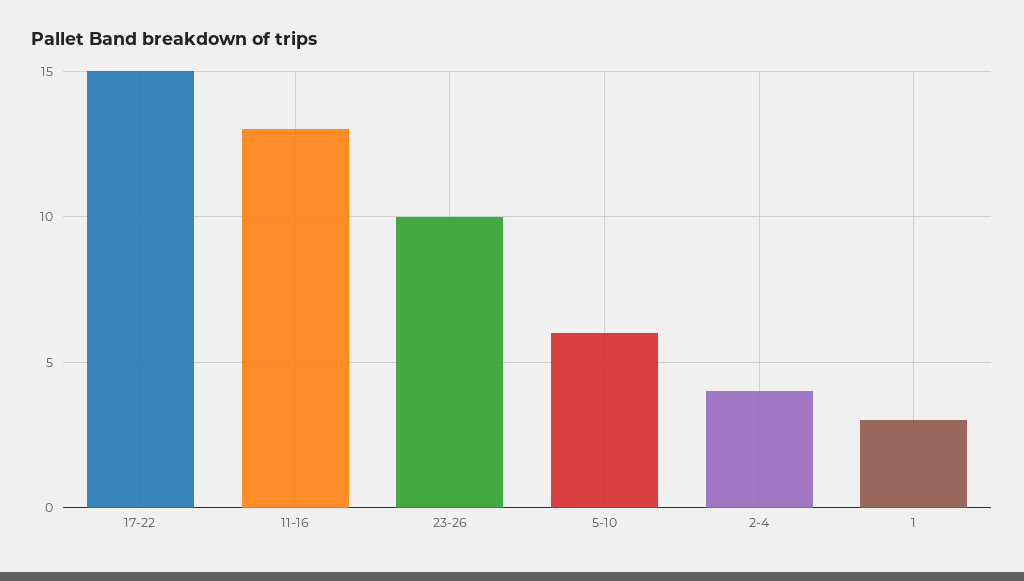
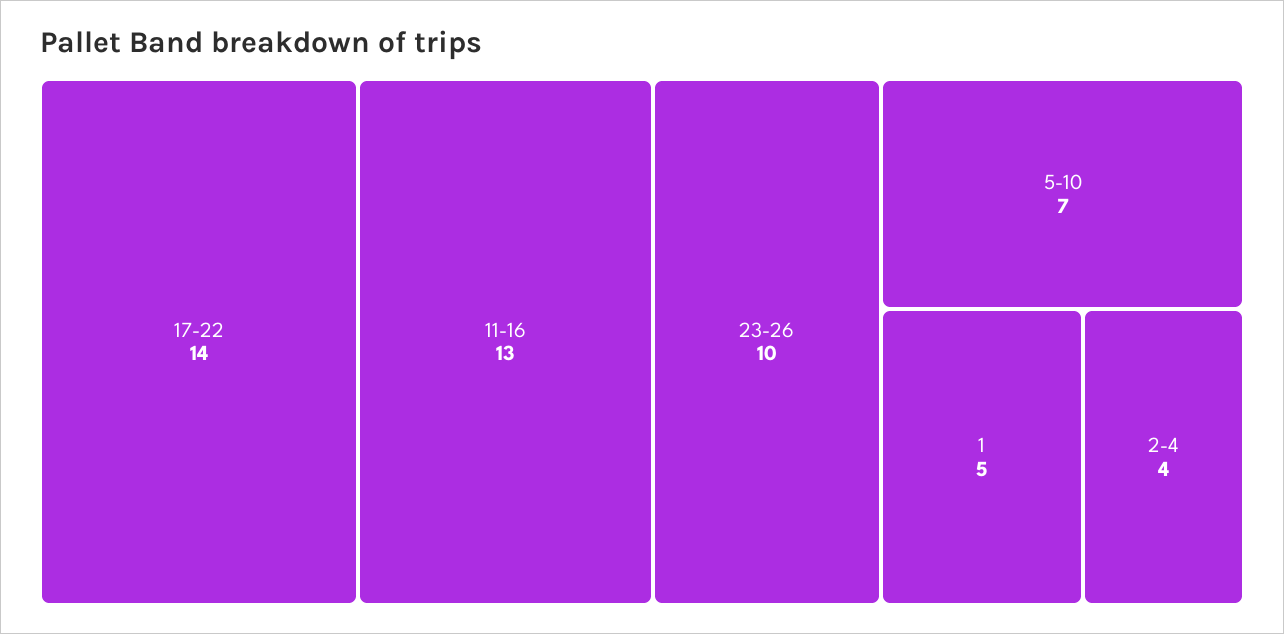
17-22: 15 -> 14
5-10: 6 -> 7
1: 3 -> 5

